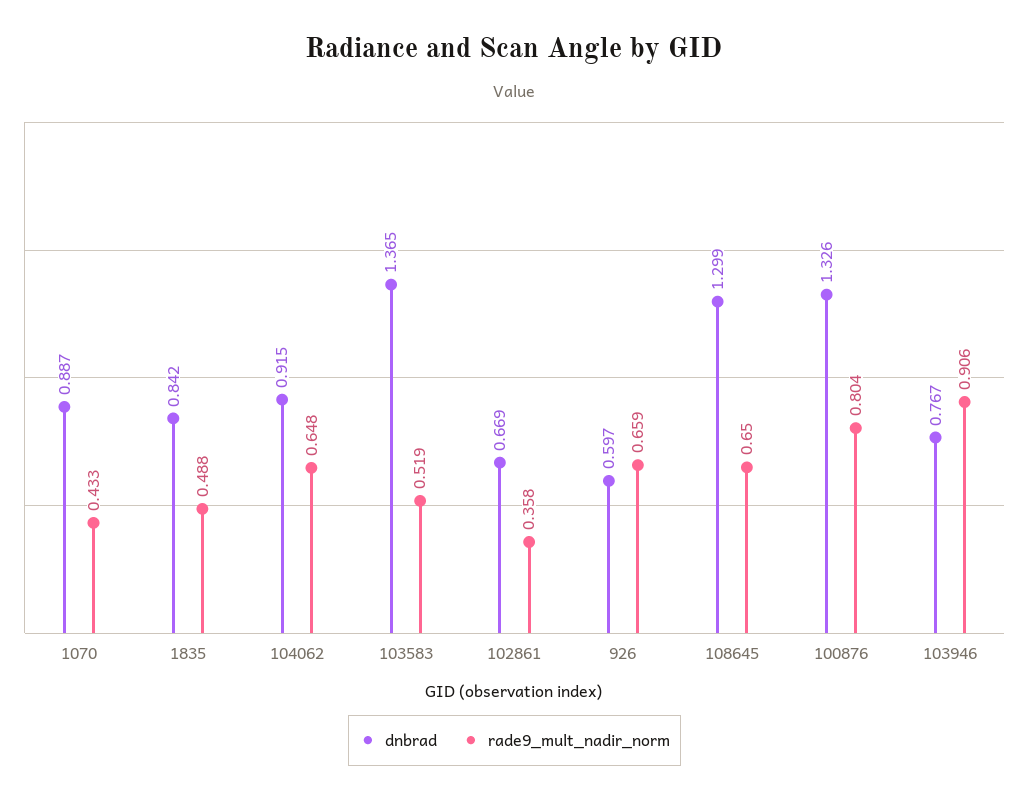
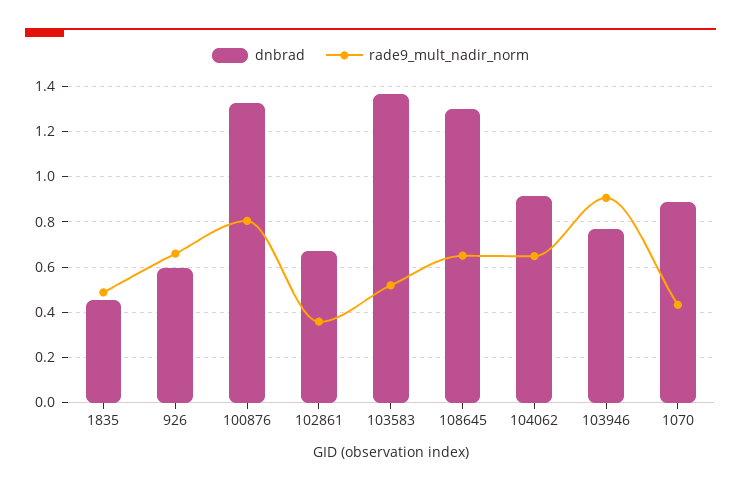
dnbrad, 1835: 0.842 -> 0.45

